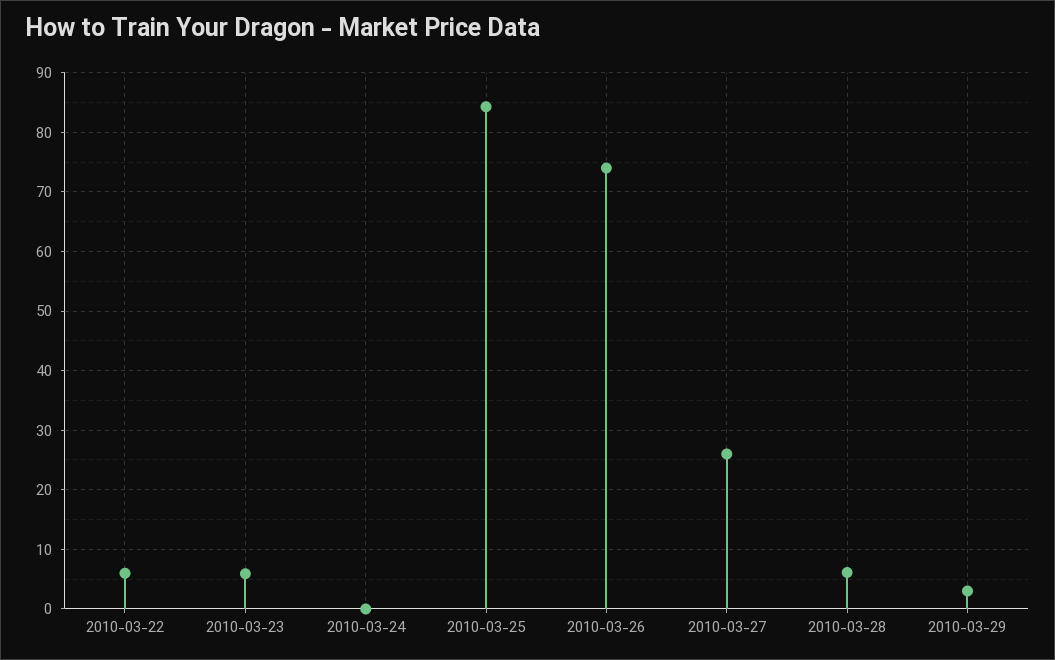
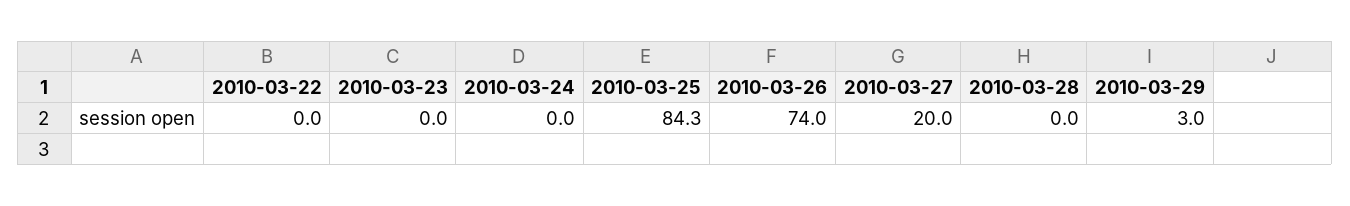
2010-03-22: 6 -> 0
2010-03-23: 6 -> 0
2010-03-27: 26 -> 20
2010-03-28: 6 -> 0

